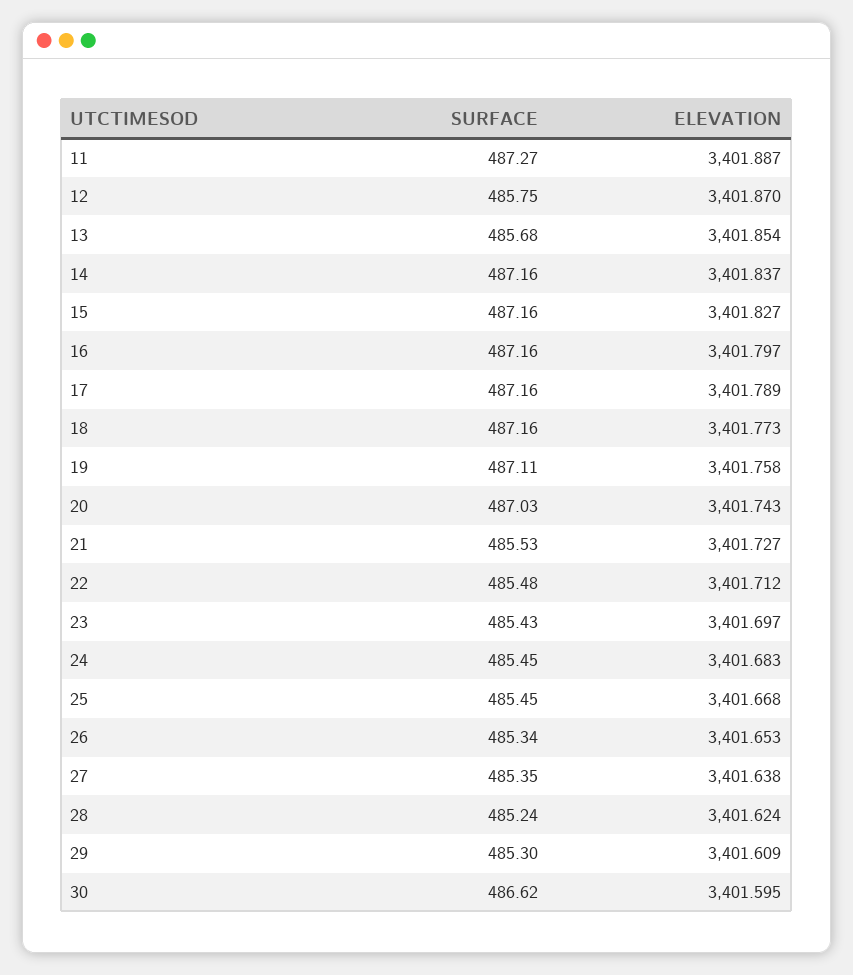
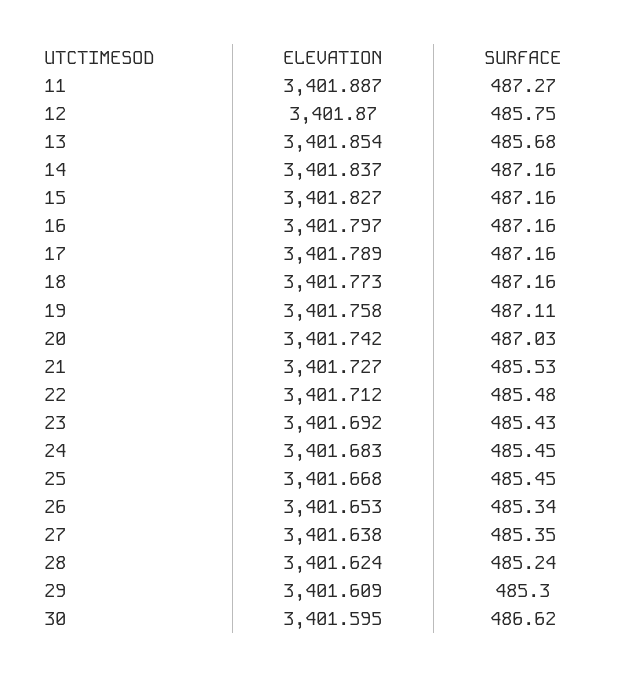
ELEVATION, 20: 3401.743 -> 3401.742
ELEVATION, 23: 3401.697 -> 3401.692

